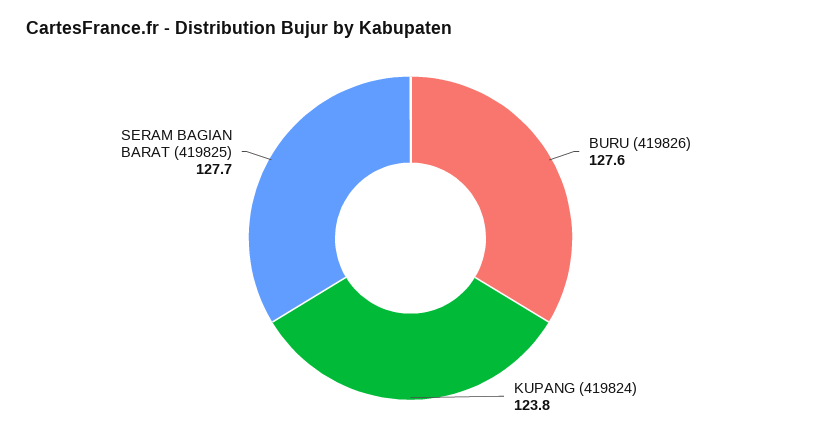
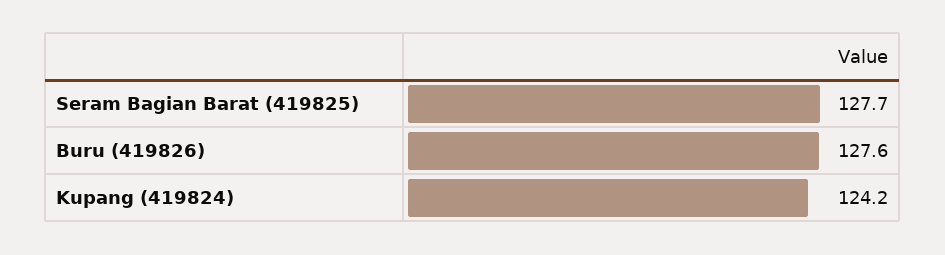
KUPANG (419824): 123.8 -> 124.2

